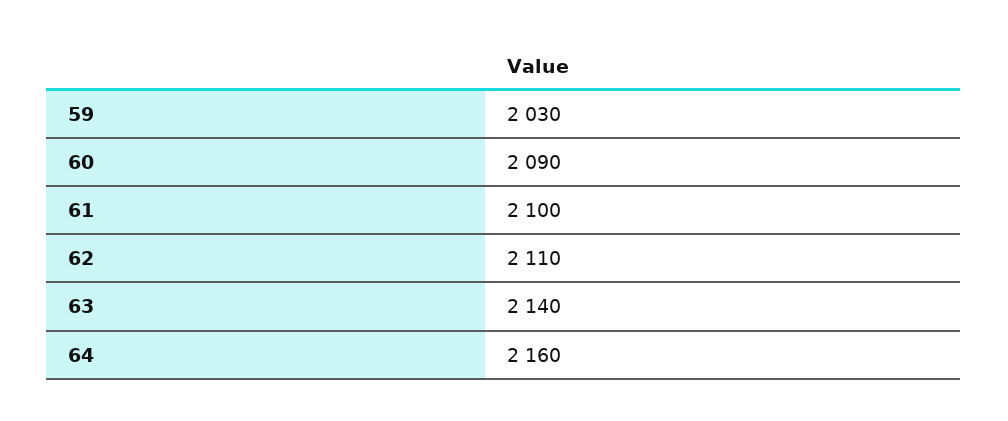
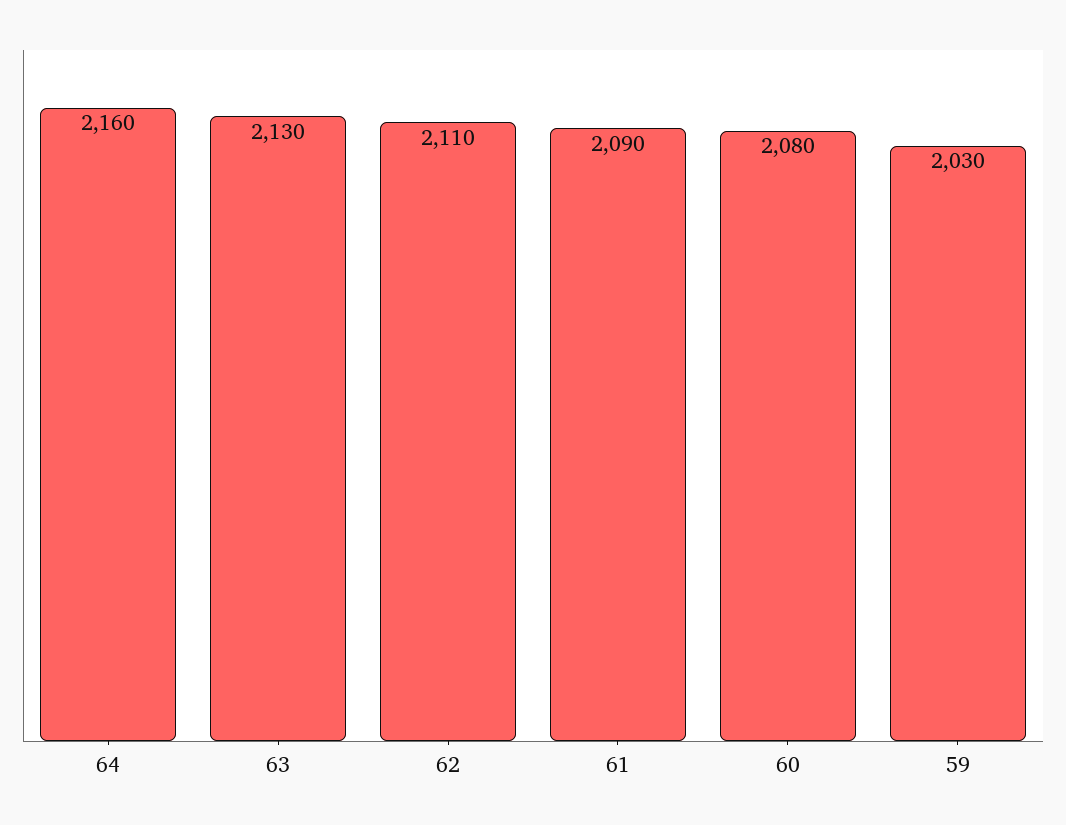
60: 2090 -> 2080
61: 2100 -> 2090
63: 2140 -> 2130

